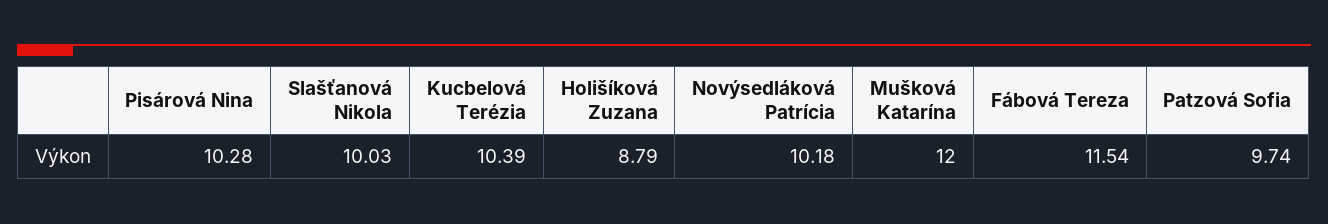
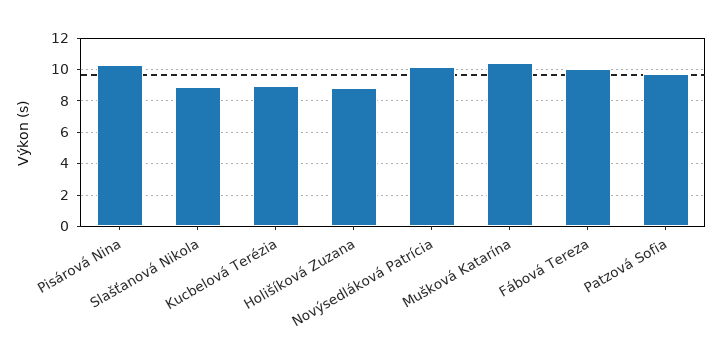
Slašťanová Nikola: 10.03 -> 9
Kucbelová Terézia: 10.39 -> 9
Mušková Katarína: 12 -> 10.5
Fábová Tereza: 11.54 -> 10

